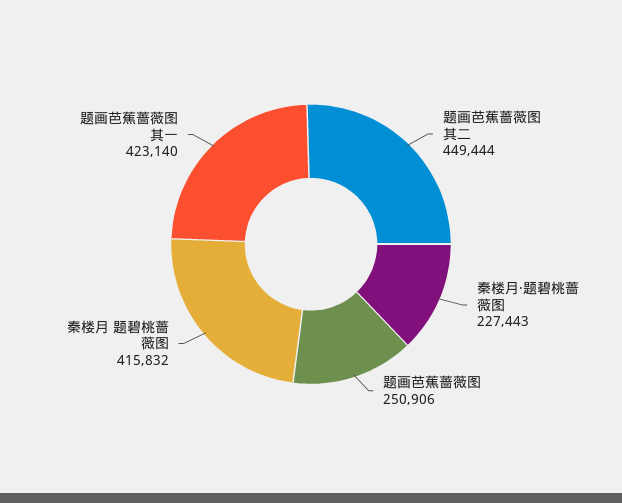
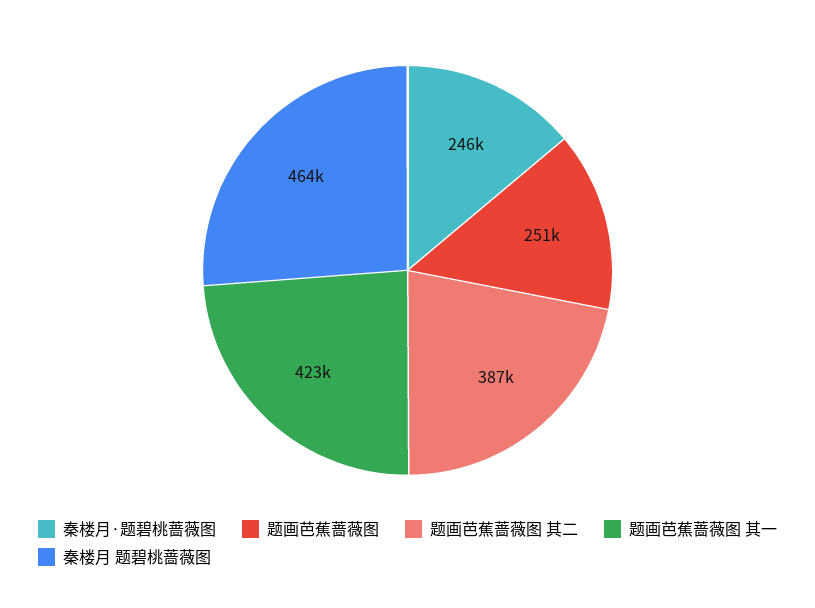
题画芭蕉蔷薇图 其二: 449444 -> 387000
秦楼月·题碧桃蔷薇图: 227443 -> 246000
秦楼月 题碧桃蔷薇图: 415832 -> 464000

